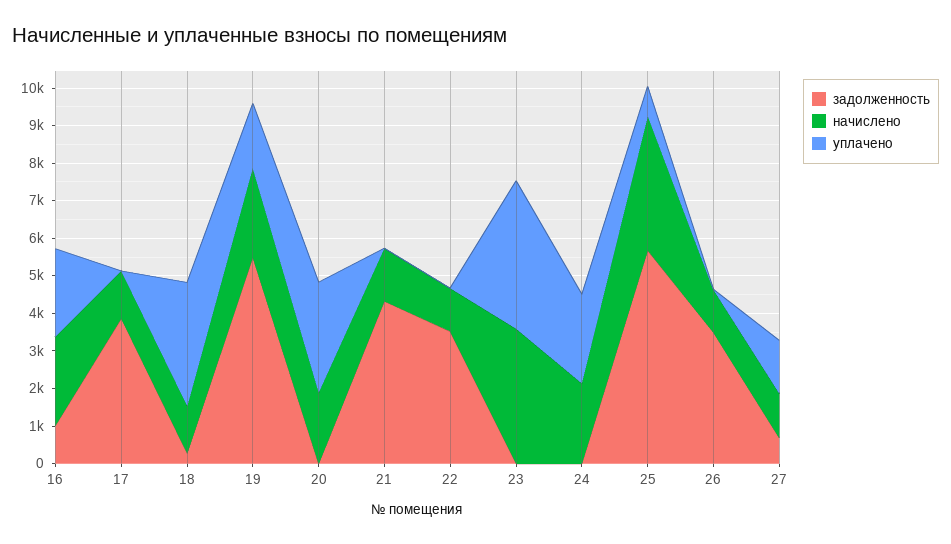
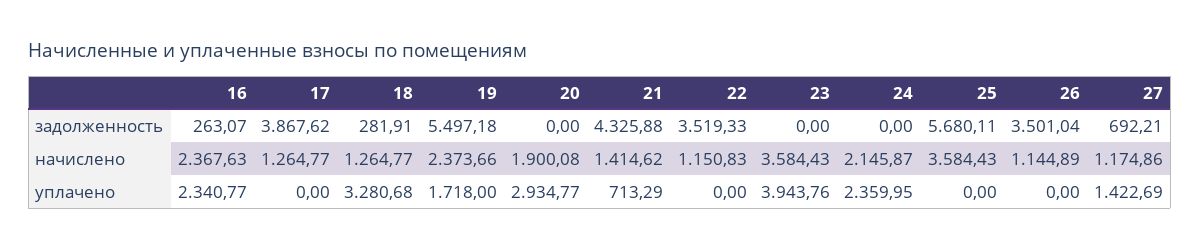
задолженность, 16: 1000 -> 263.07
уплачено, 21: 0 -> 713.29
уплачено, 25: 750 -> 0

